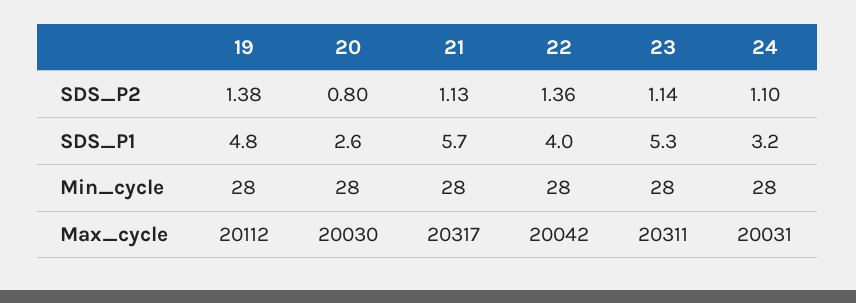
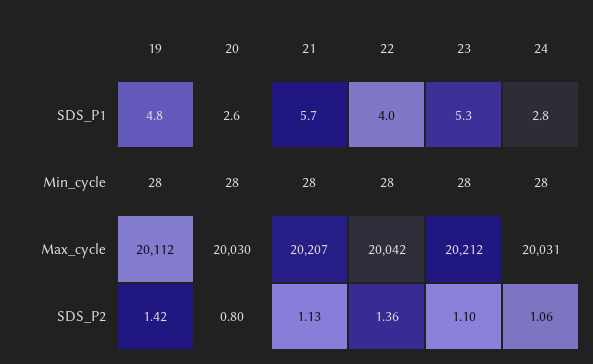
19, SDS_P2: 1.38 -> 1.42
23, SDS_P2: 1.14 -> 1.1
24, SDS_P2: 1.1 -> 1.06
24, SDS_P1: 3.2 -> 2.8
21, Max_cycle: 20317 -> 20207
23, Max_cycle: 20311 -> 20212

